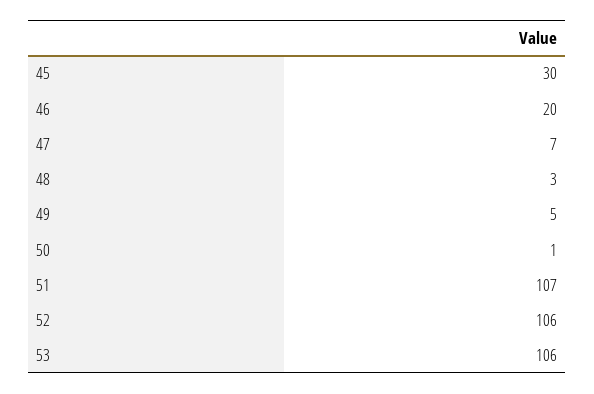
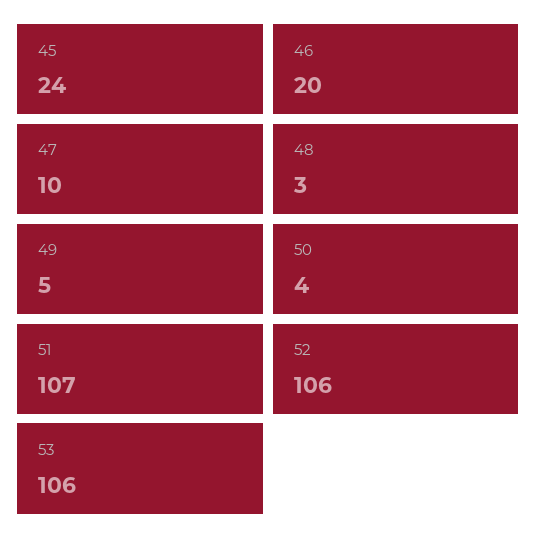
45: 30 -> 24
47: 7 -> 10
50: 1 -> 4

